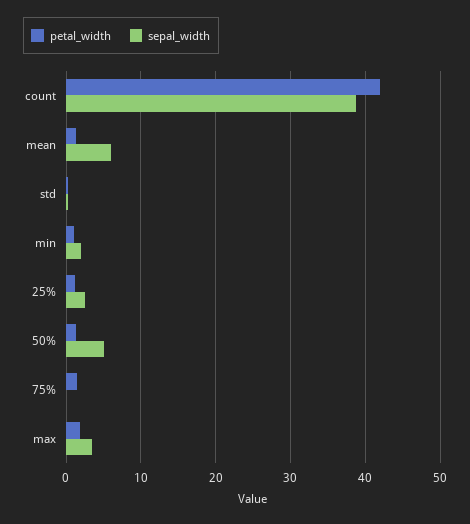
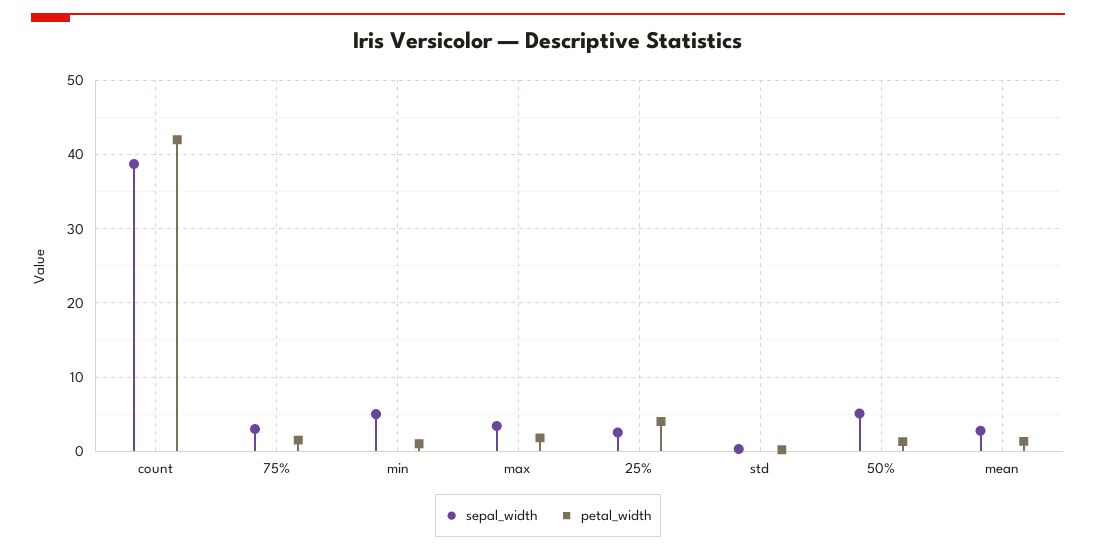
sepal_width, mean: 6 -> 3
sepal_width, min: 2 -> 5
petal_width, 25%: 1 -> 4
sepal_width, 75%: 0 -> 3

